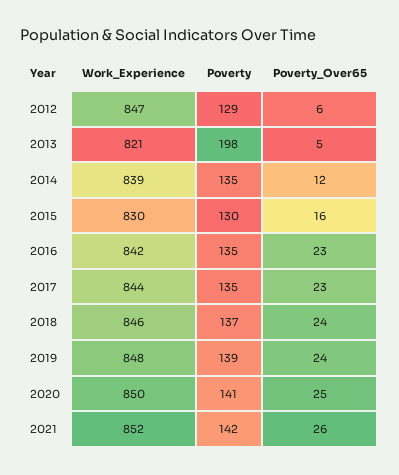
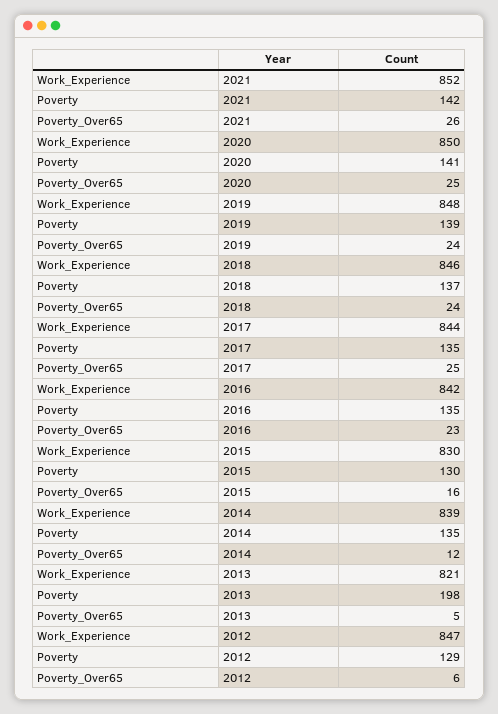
Poverty_Over65, 2017: 23 -> 25

